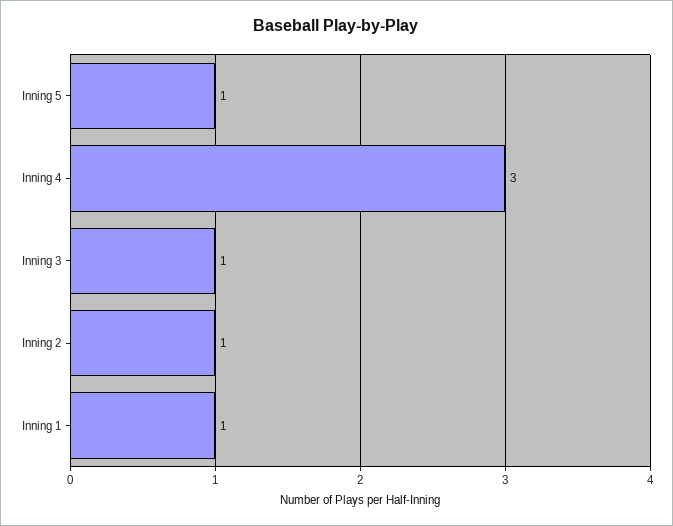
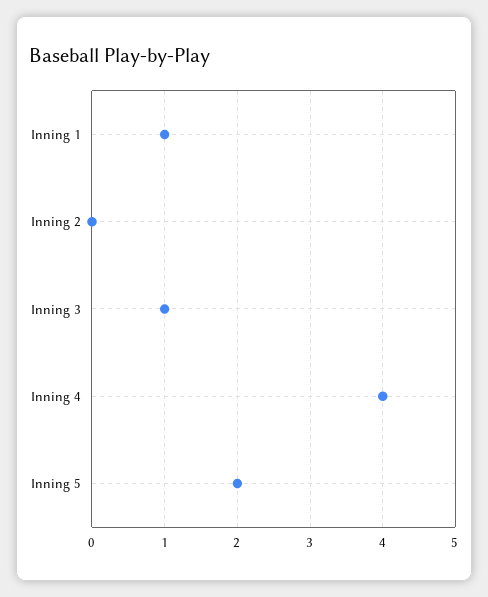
Inning 5: 1 -> 2
Inning 4: 3 -> 4
Inning 2: 1 -> 0

